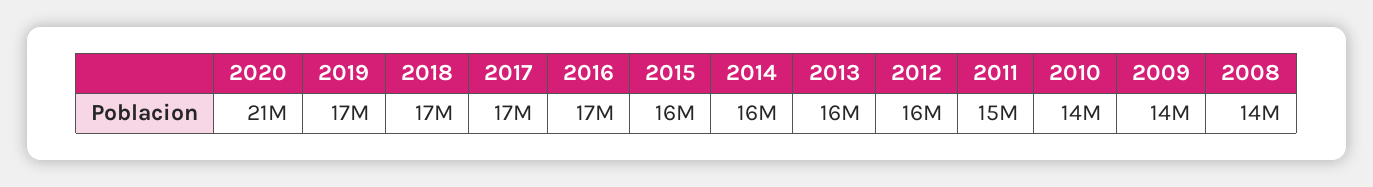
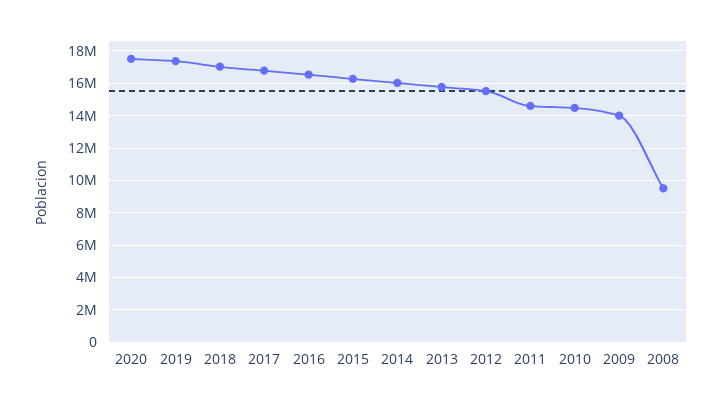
2020: 21000000 -> 17500000
2008: 14000000 -> 9500000

